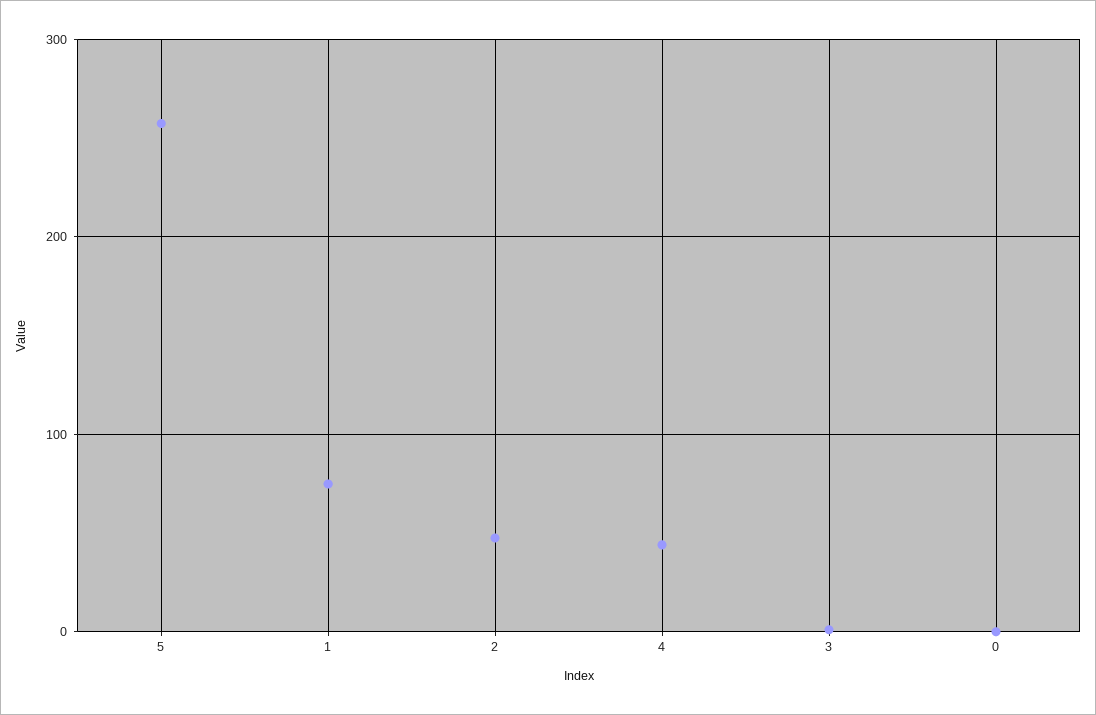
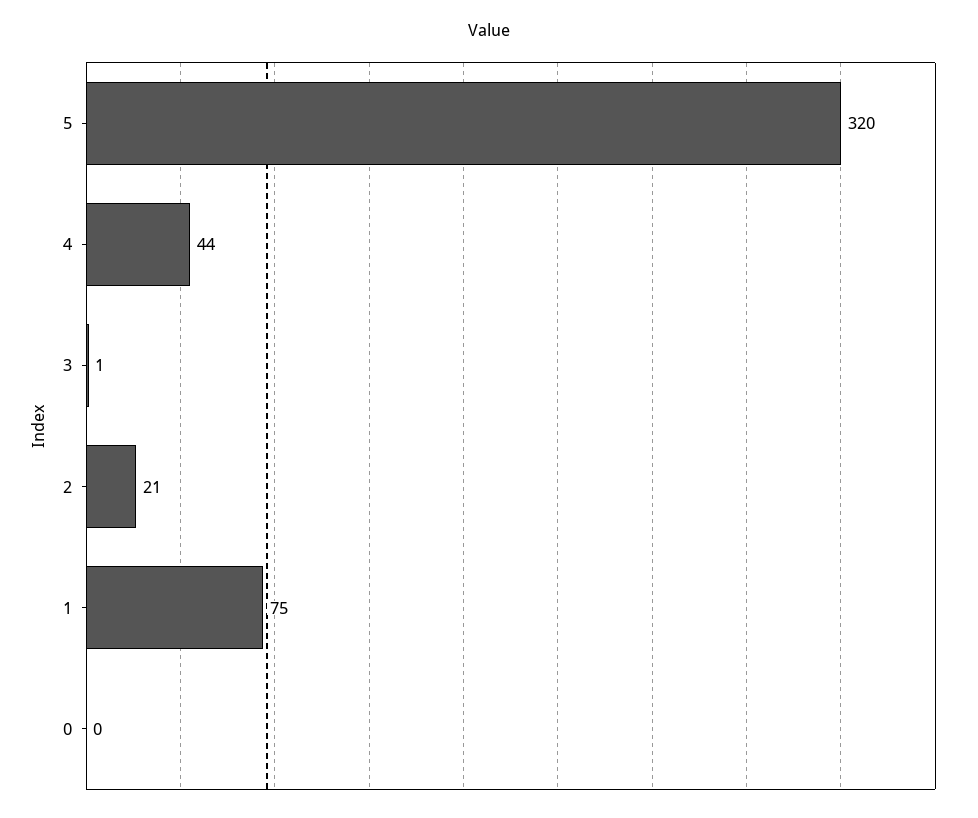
5: 260 -> 320
2: 50 -> 21

